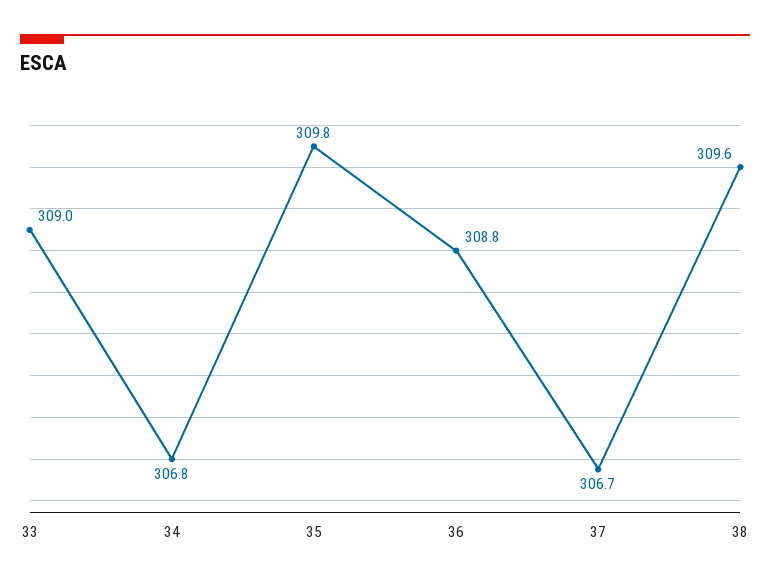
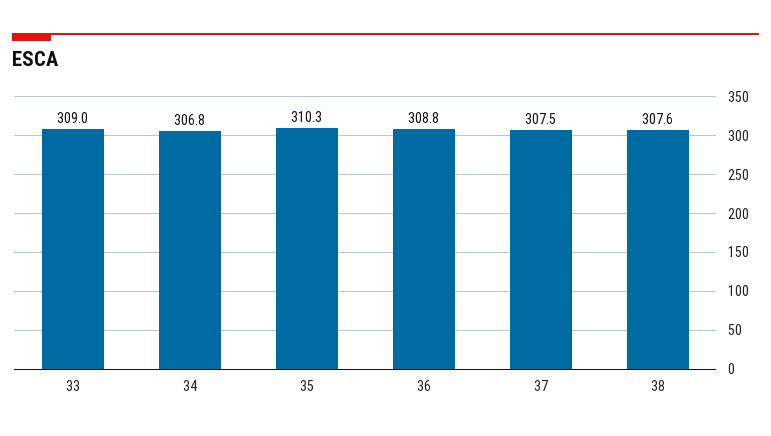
35: 309.8 -> 310.3
37: 306.7 -> 307.5
38: 309.6 -> 307.6

